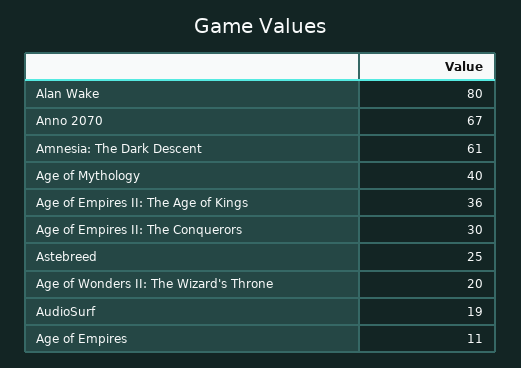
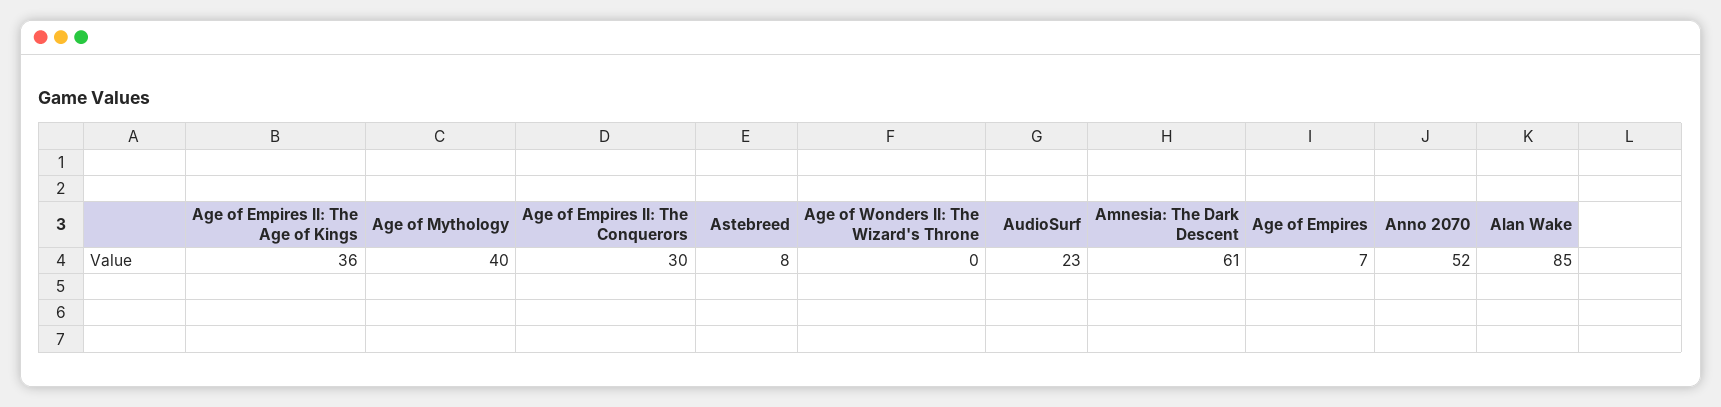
Alan Wake: 80 -> 85
Anno 2070: 67 -> 52
Astebreed: 25 -> 8
Age of Wonders II: The Wizard's Throne: 20 -> 0
AudioSurf: 19 -> 23
Age of Empires: 11 -> 7

